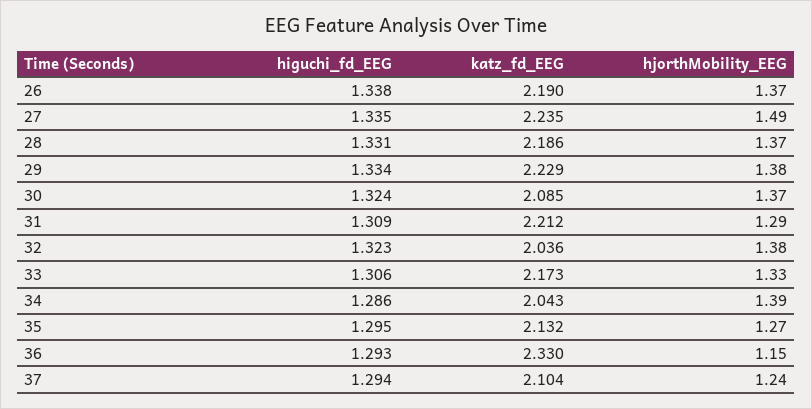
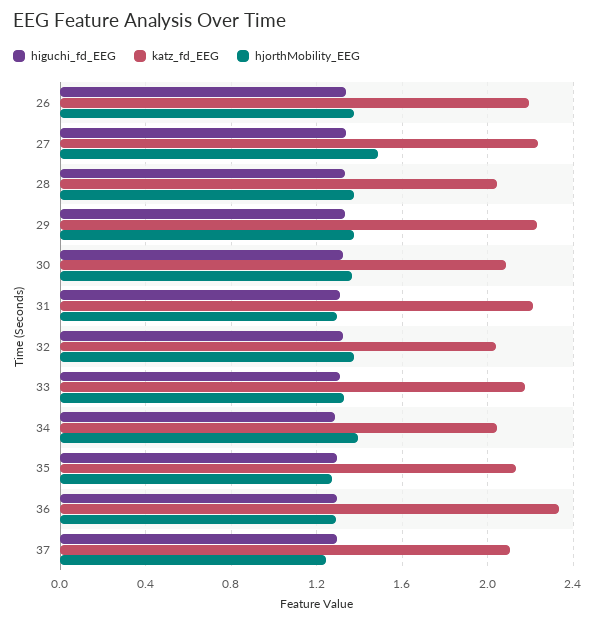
katz_fd_EEG, 28: 2.186 -> 2.05
hjorthMobility_EEG, 36: 1.15 -> 1.3

